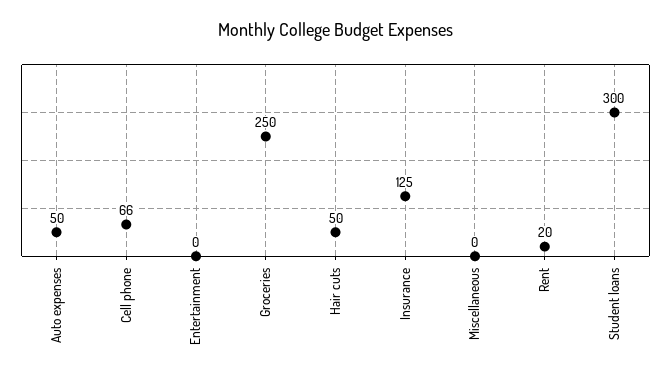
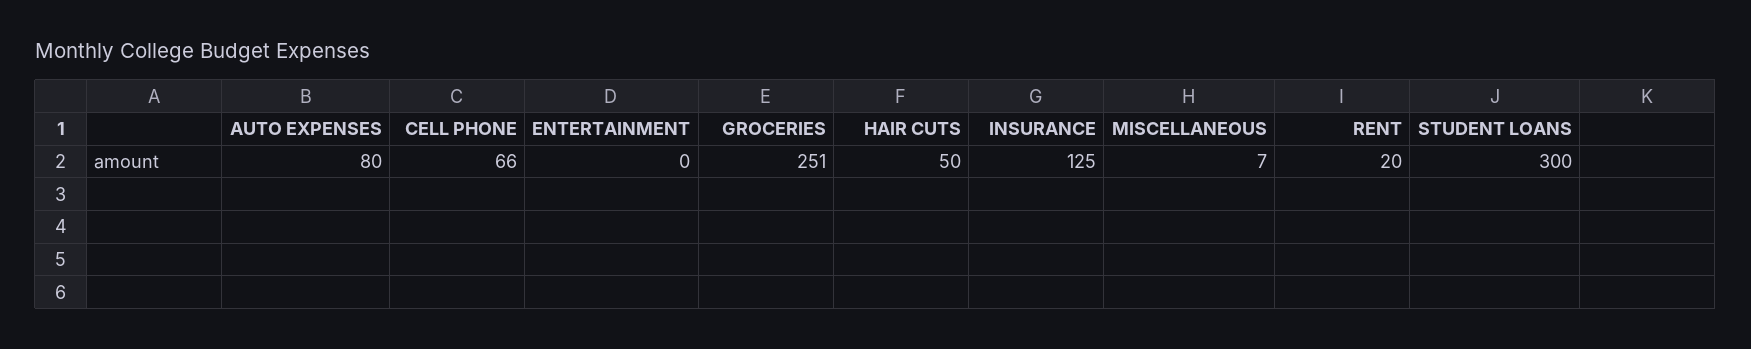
Auto expenses: 50 -> 80
Groceries: 250 -> 251
Miscellaneous: 0 -> 7

